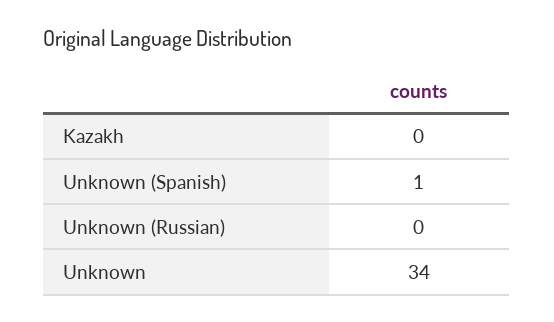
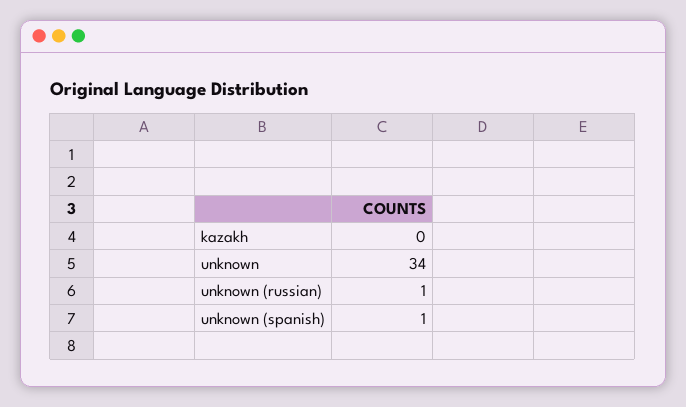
Unknown (Russian): 0 -> 1

